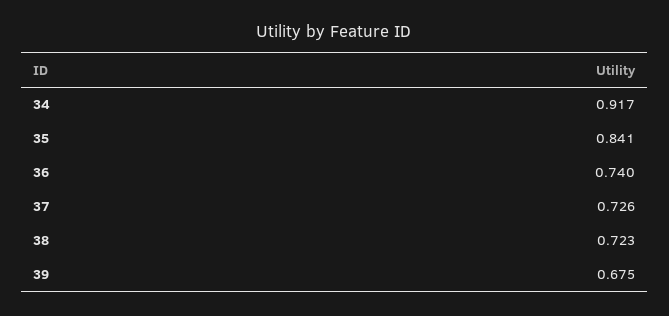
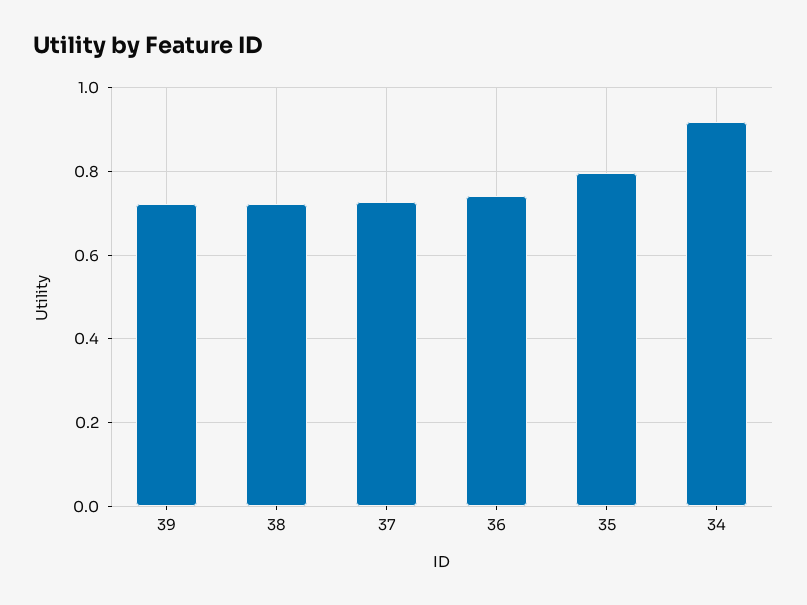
35: 0.841 -> 0.8
39: 0.675 -> 0.72

